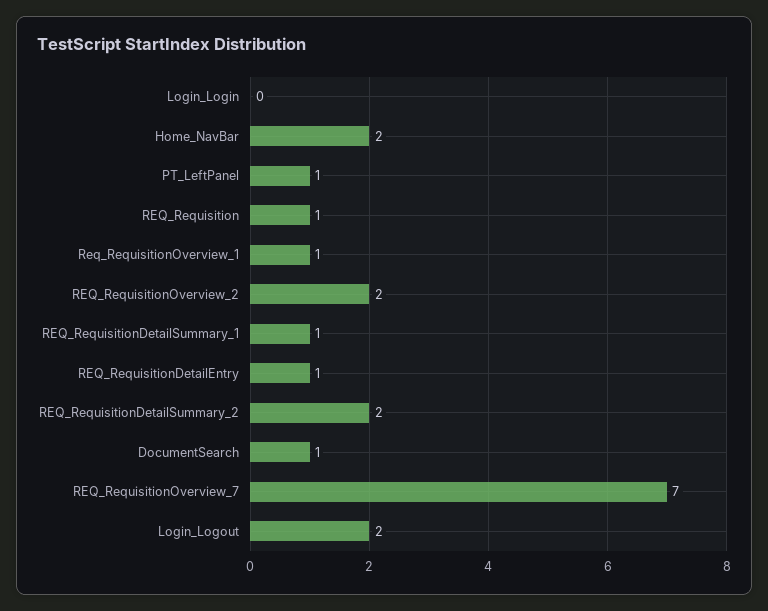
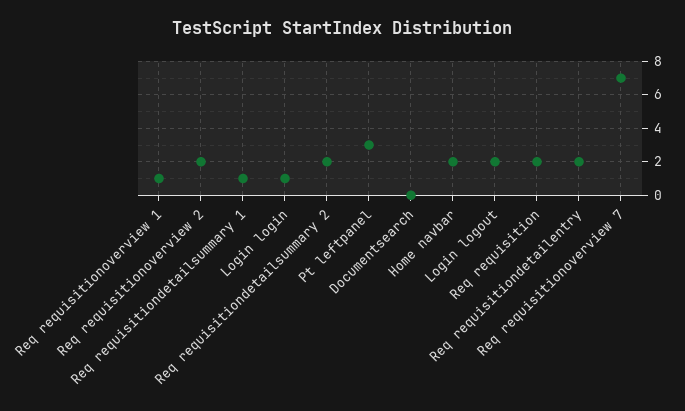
Login_Login: 0 -> 1
PT_LeftPanel: 1 -> 3
REQ_Requisition: 1 -> 2
REQ_RequisitionDetailEntry: 1 -> 2
DocumentSearch: 1 -> 0

